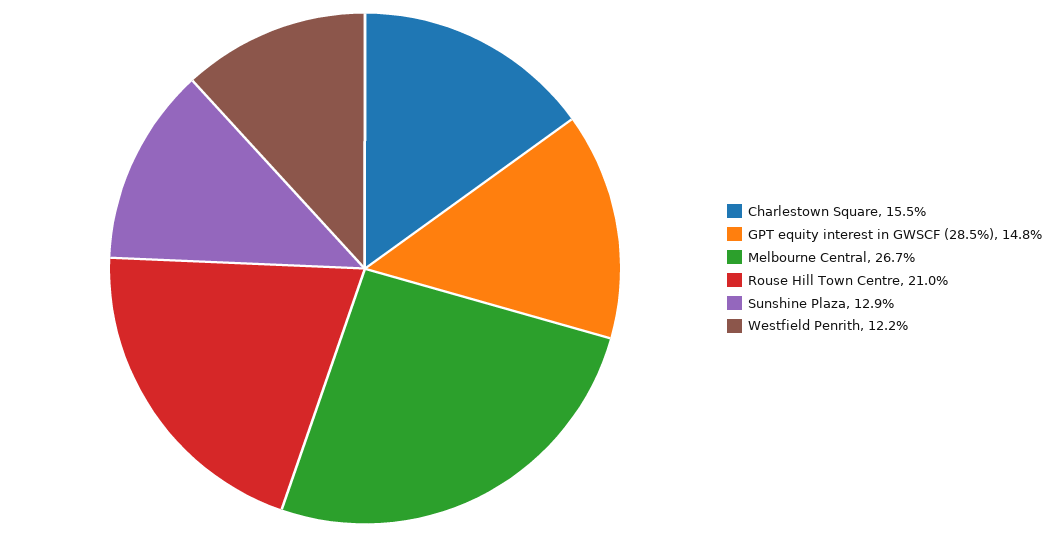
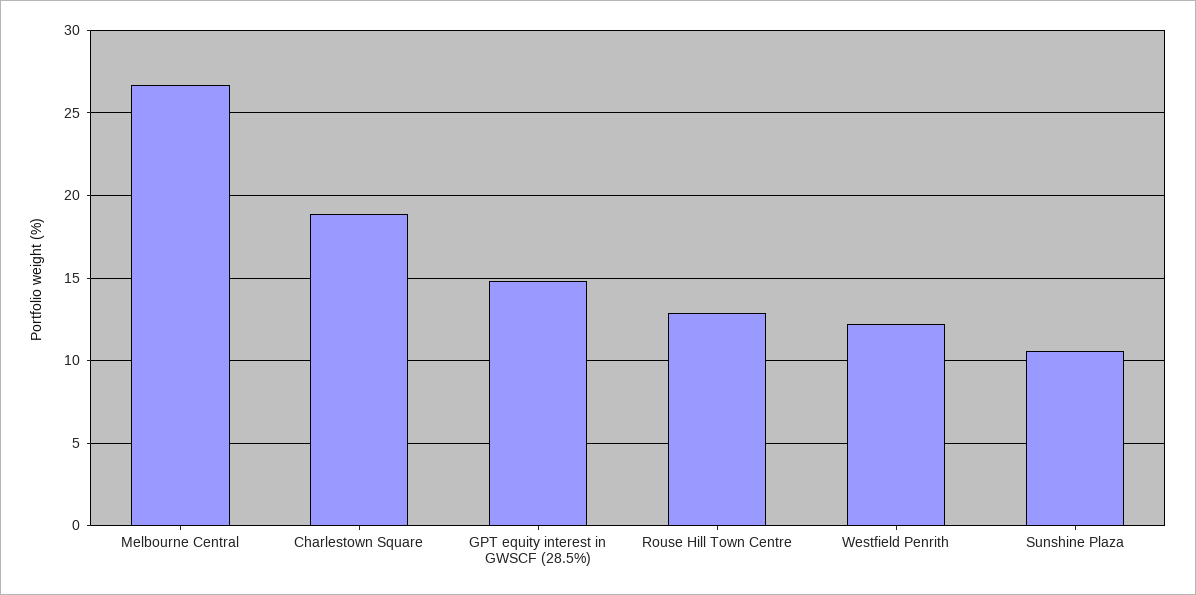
Charlestown Square: 15.5 -> 19
Rouse Hill Town Centre: 21 -> 13
Sunshine Plaza: 12.9 -> 10.5

